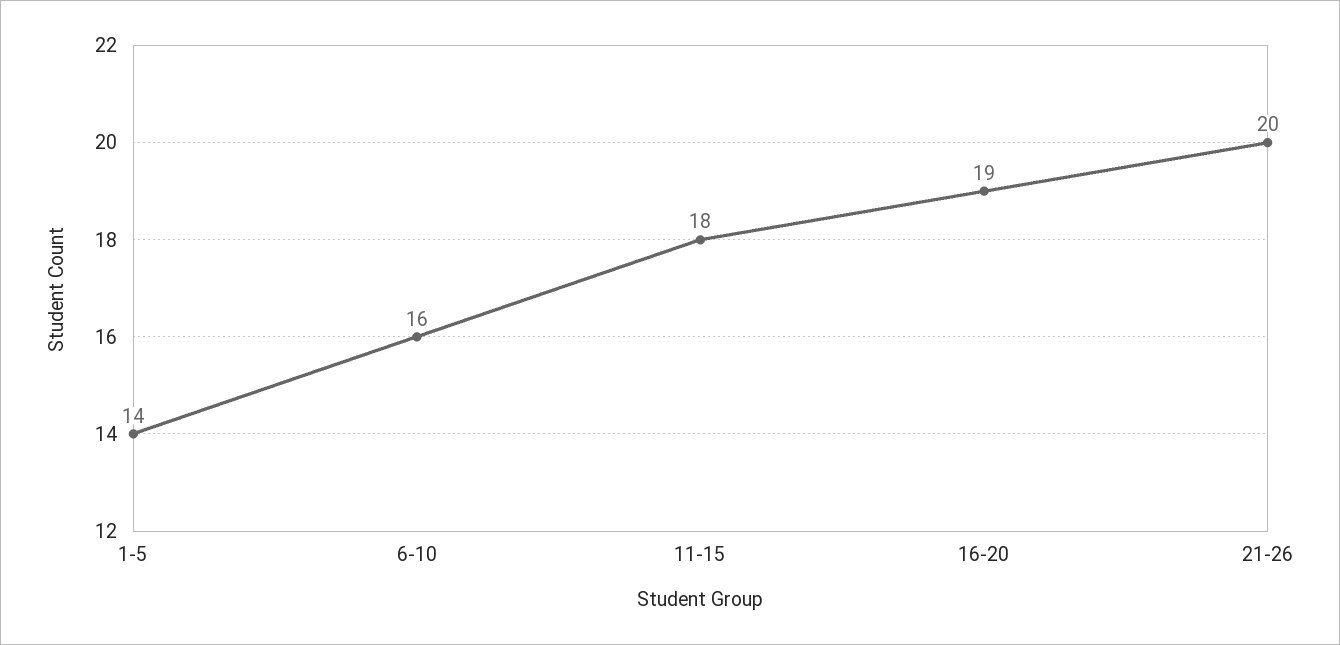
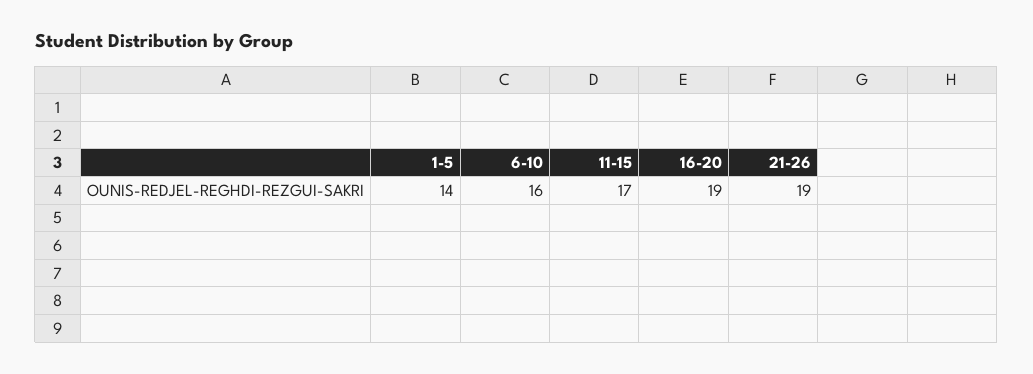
11-15: 18 -> 17
21-26: 20 -> 19

